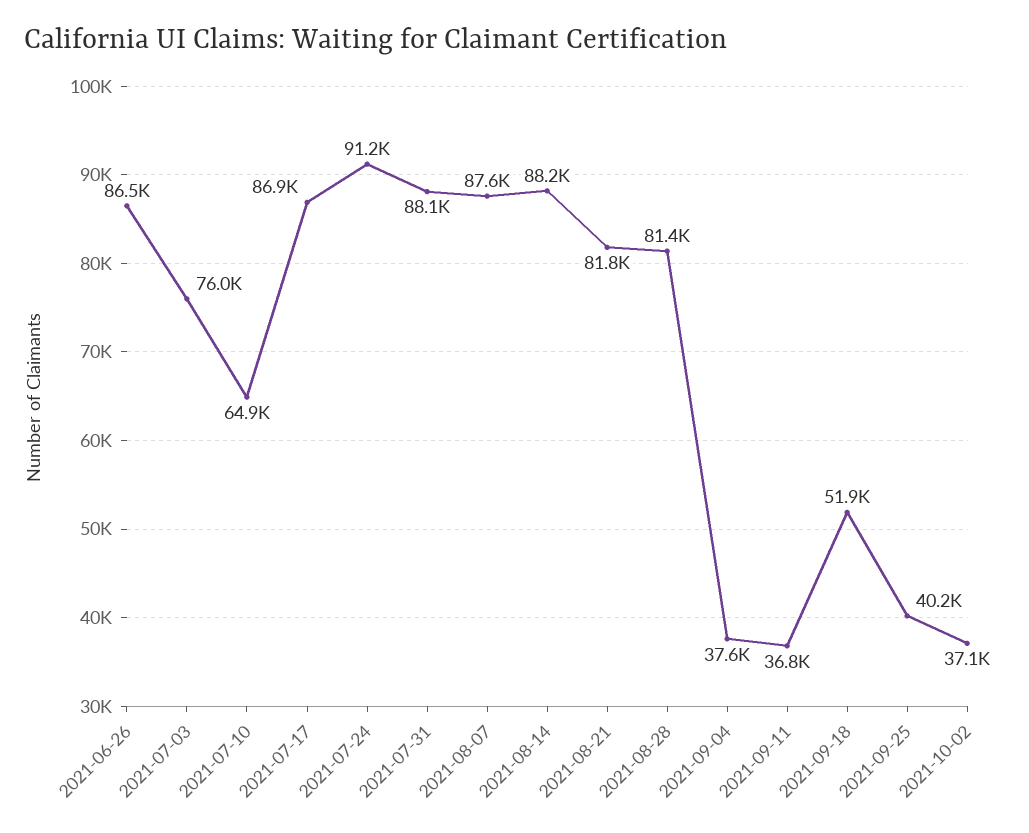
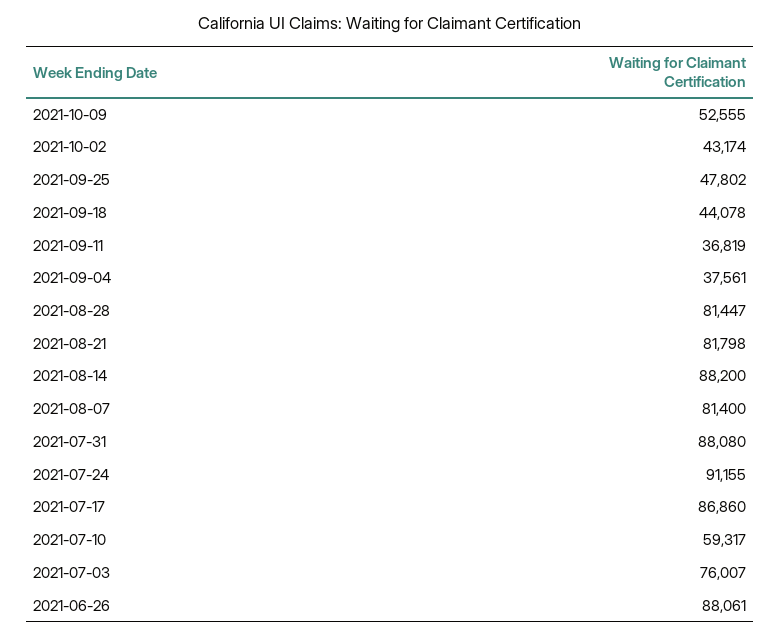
2021-06-26: 86500 -> 88061
2021-07-10: 64900 -> 59317
2021-08-07: 87600 -> 81400
2021-09-18: 51900 -> 44078
2021-09-25: 40200 -> 47802
2021-10-02: 37100 -> 43174
2021-10-09: none -> 52555

